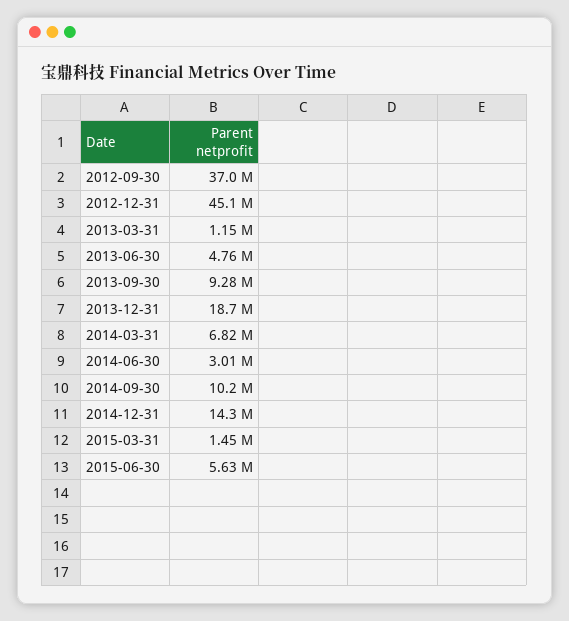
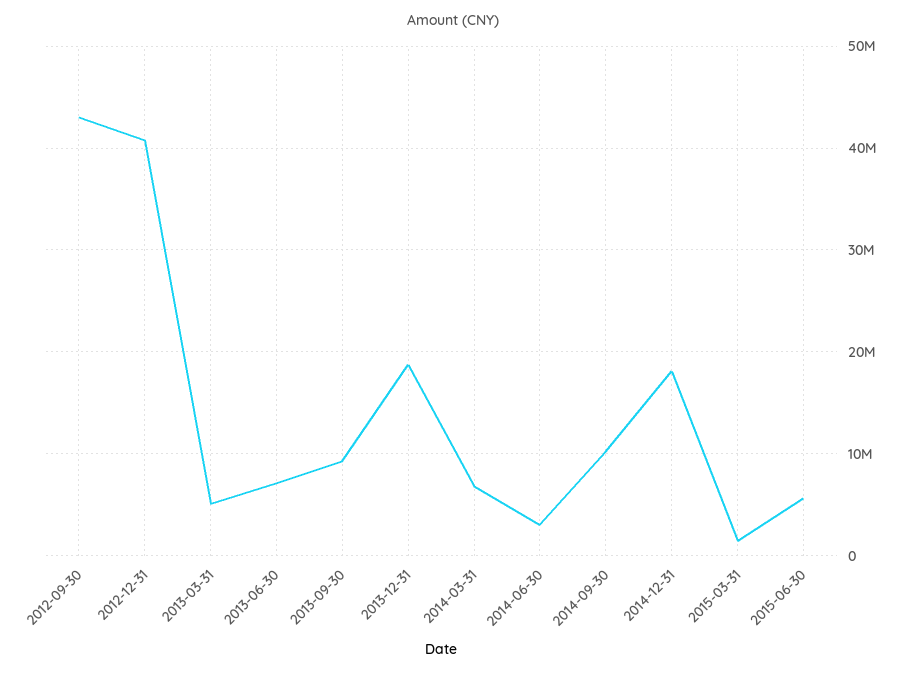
2012-09-30: 37000000 -> 43000000
2012-12-31: 45100000 -> 41000000
2013-03-31: 1150000 -> 5000000
2013-06-30: 4760000 -> 7000000
2014-12-31: 14300000 -> 18000000

